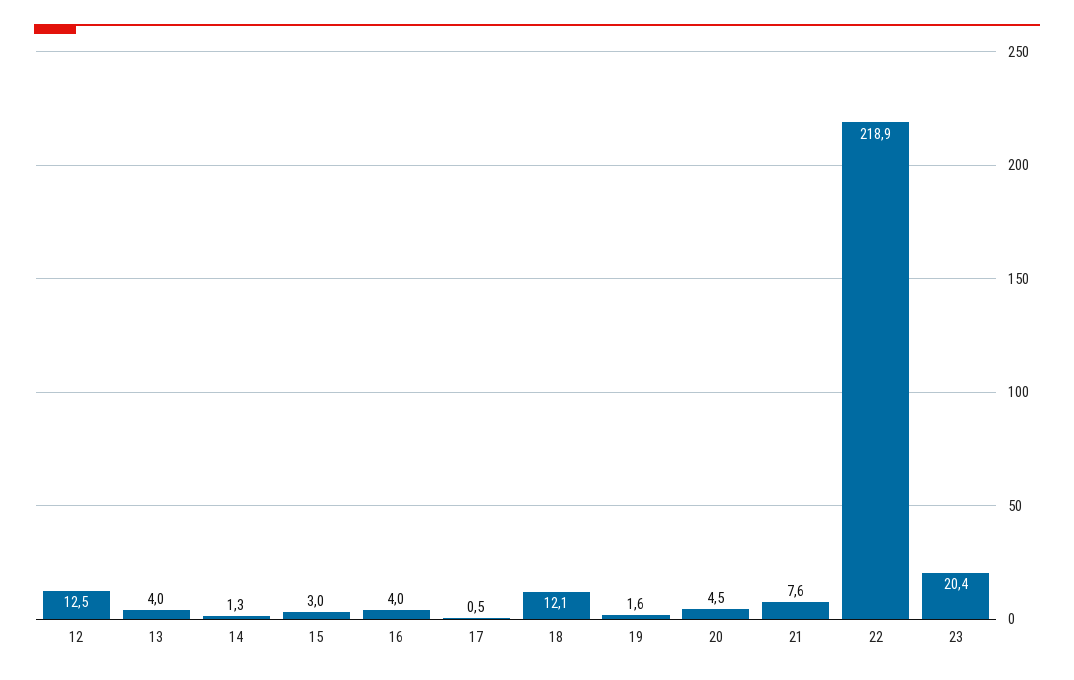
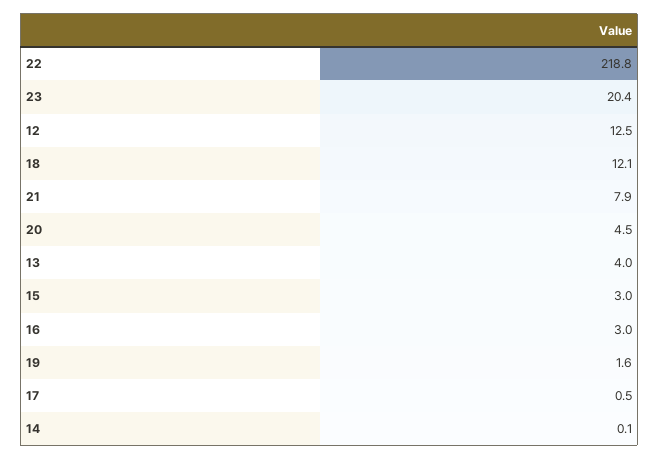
14: 1.3 -> 0.1
16: 4 -> 3
21: 7.6 -> 7.9
22: 218.9 -> 218.8

